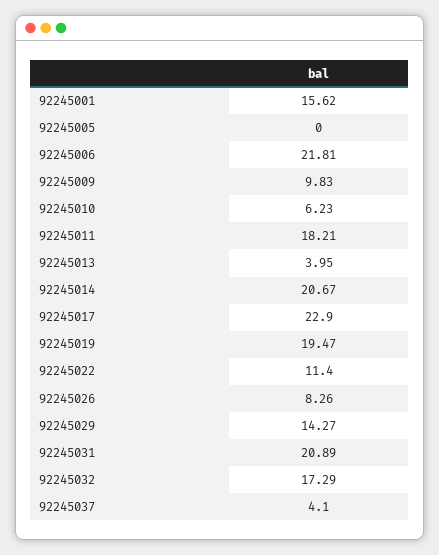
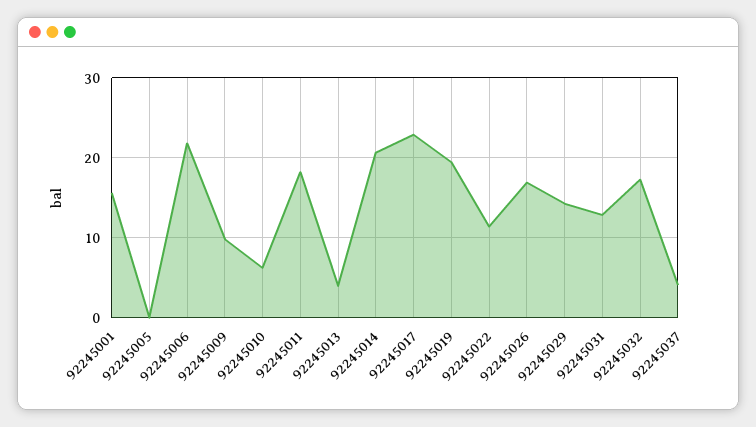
92245026: 8.26 -> 17
92245031: 20.89 -> 13

